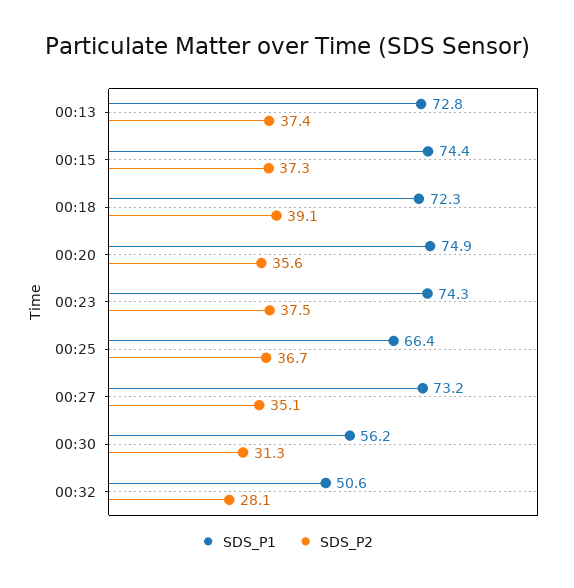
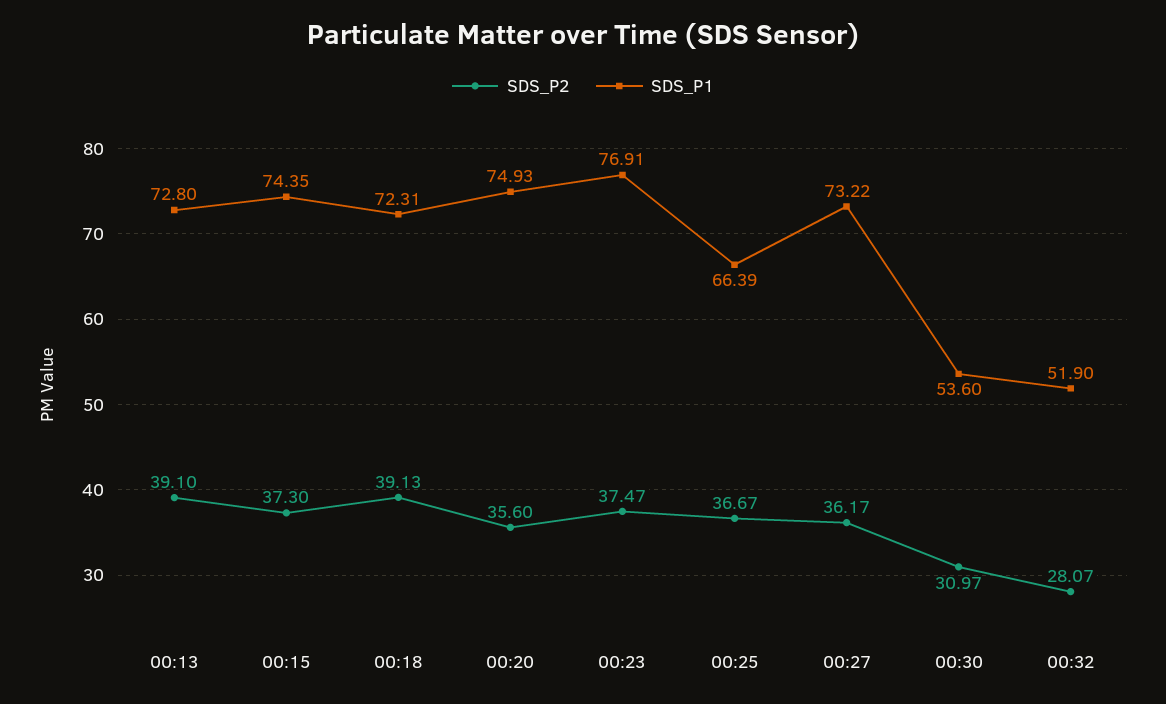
SDS_P2, 00:13: 37.4 -> 39.1
SDS_P1, 00:23: 74.3 -> 76.91
SDS_P2, 00:27: 35.1 -> 36.17
SDS_P1, 00:30: 56.2 -> 53.6
SDS_P2, 00:30: 31.3 -> 30.97
SDS_P1, 00:32: 50.6 -> 51.9

